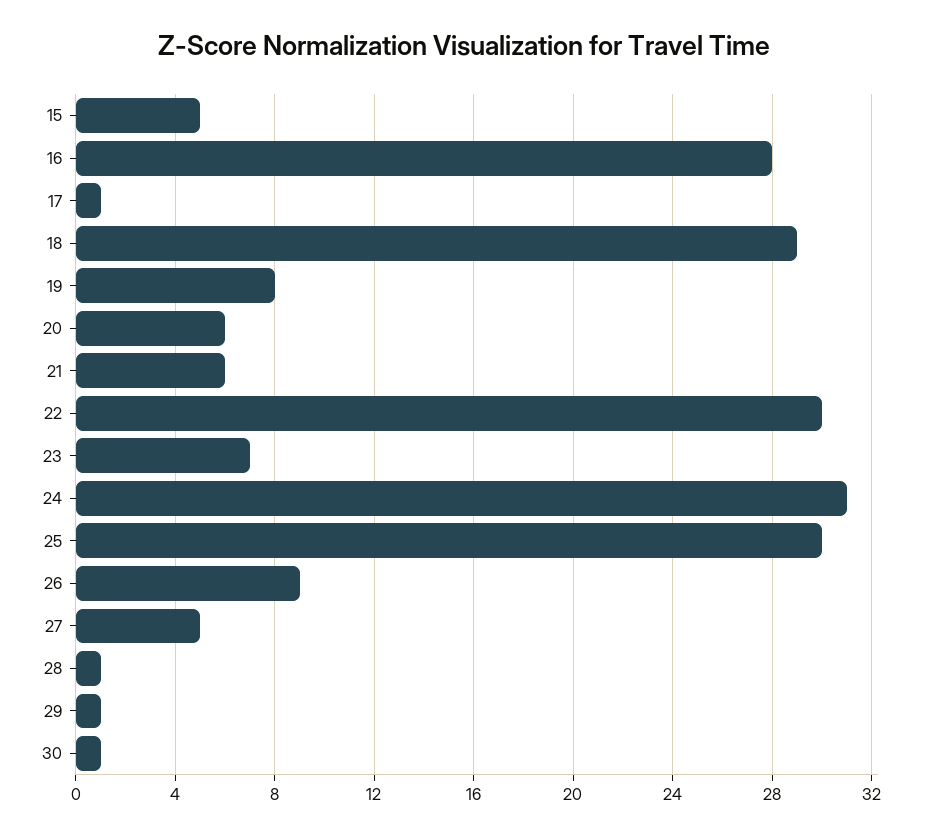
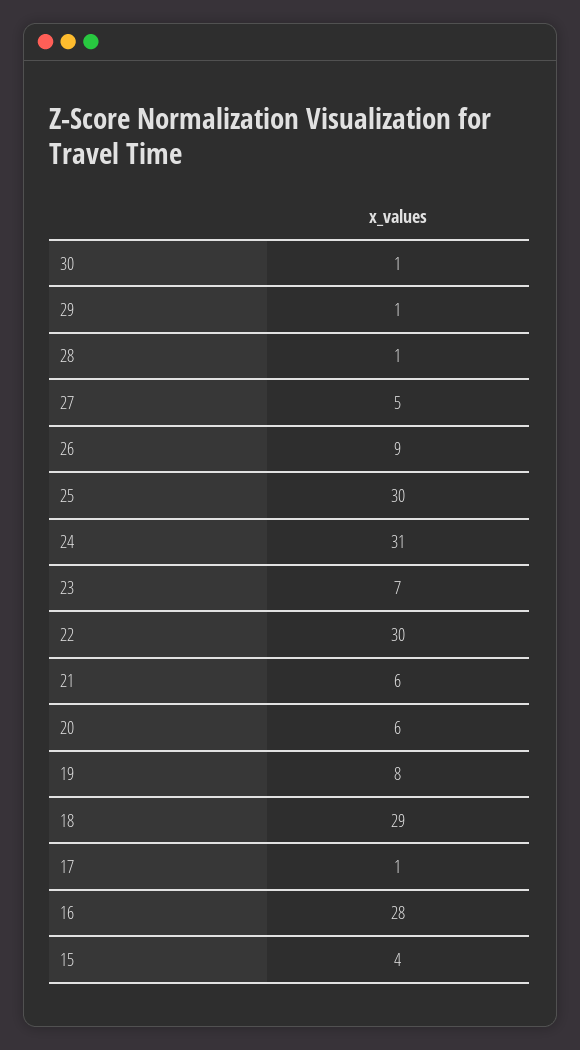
15: 5 -> 4

